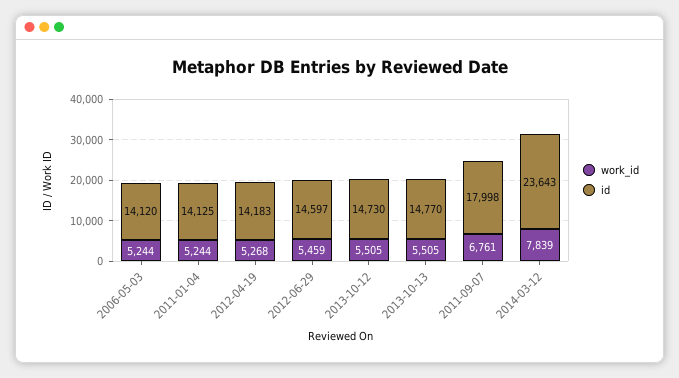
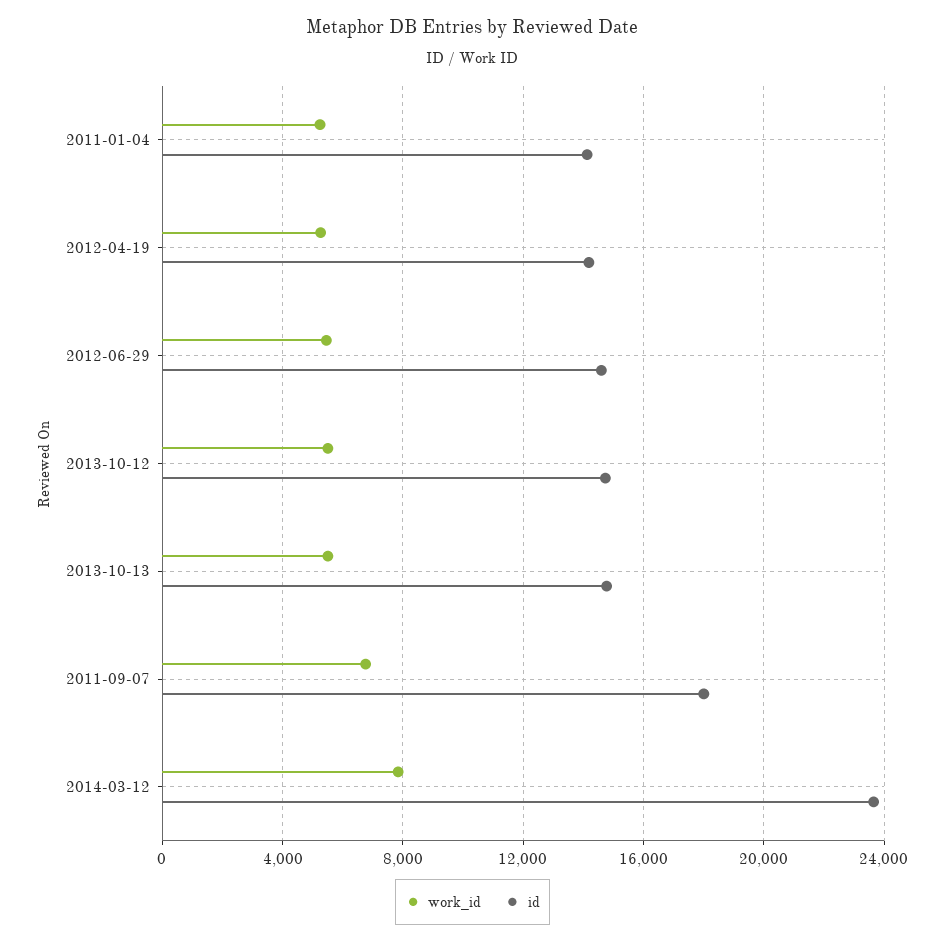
work_id, 2006-05-03: 5244 -> none
id, 2006-05-03: 14120 -> none

